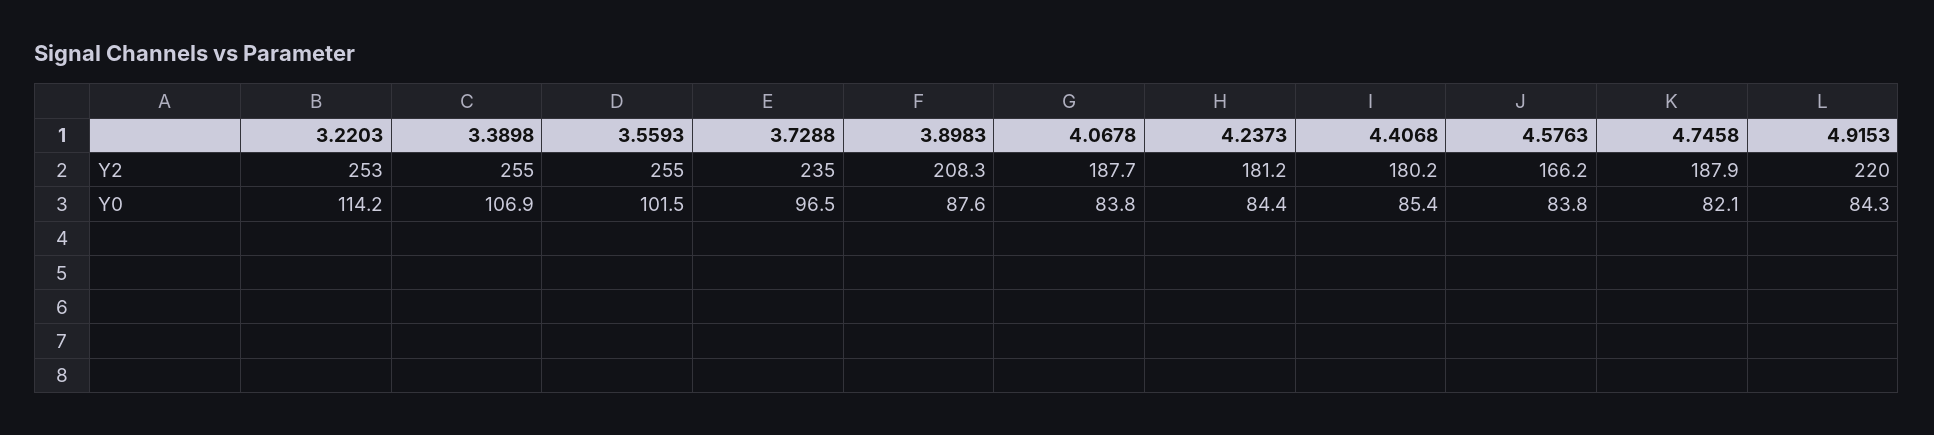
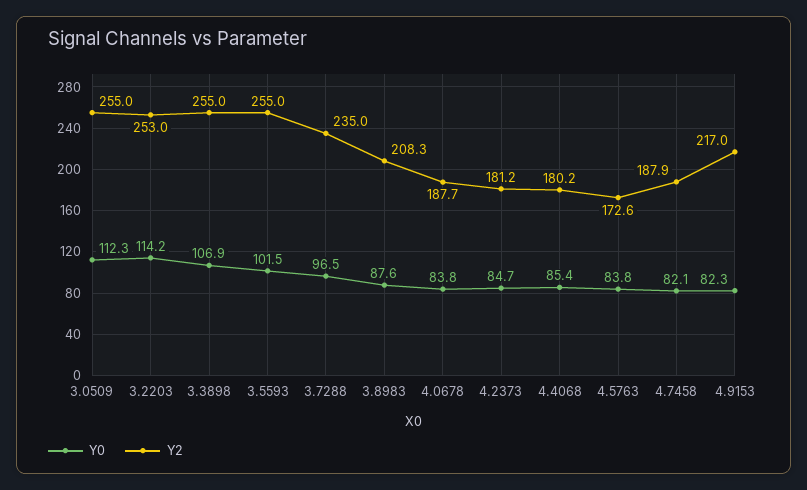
Y2, 4.5763: 166.2 -> 172.6
Y2, 4.9153: 220 -> 217
Y0, 4.2373: 84.4 -> 84.7
Y0, 4.9153: 84.3 -> 82.3
Y0, 3.0509: none -> 112.3
Y2, 3.0509: none -> 255

